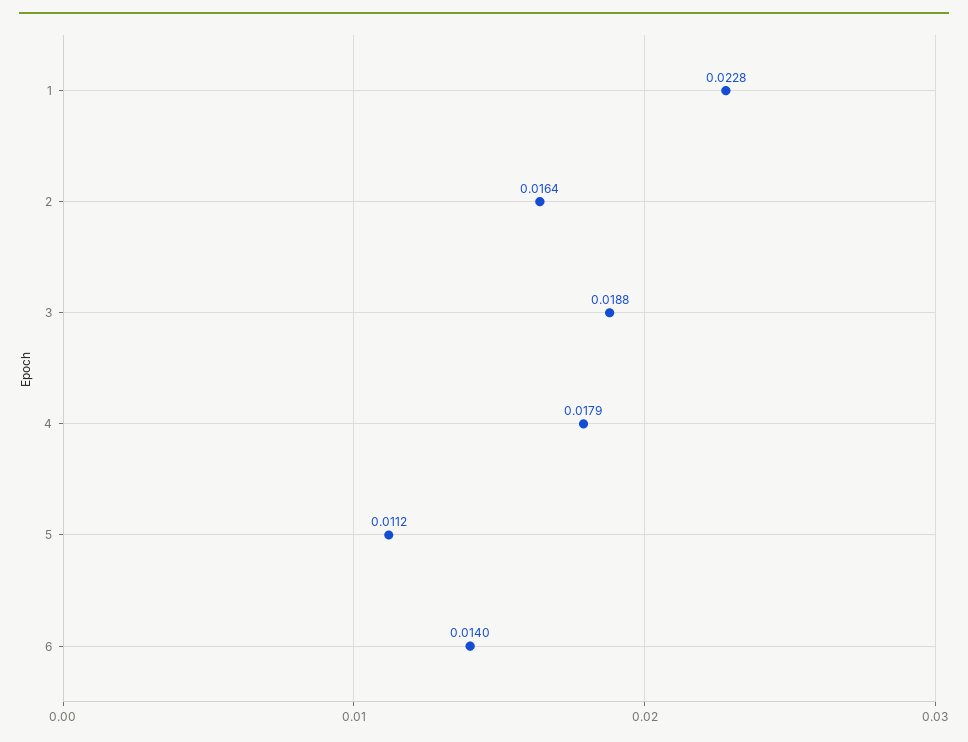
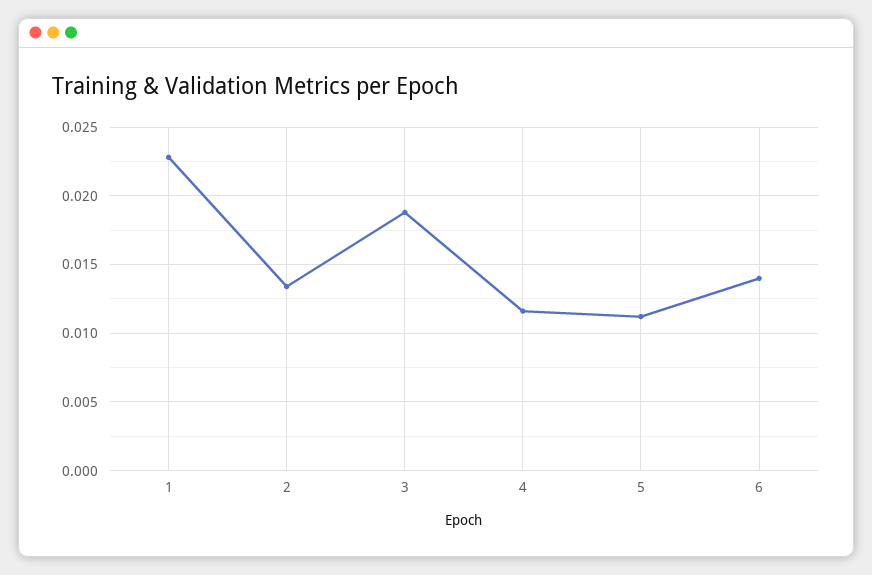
2: 0.0164 -> 0.0135
4: 0.0179 -> 0.0115

